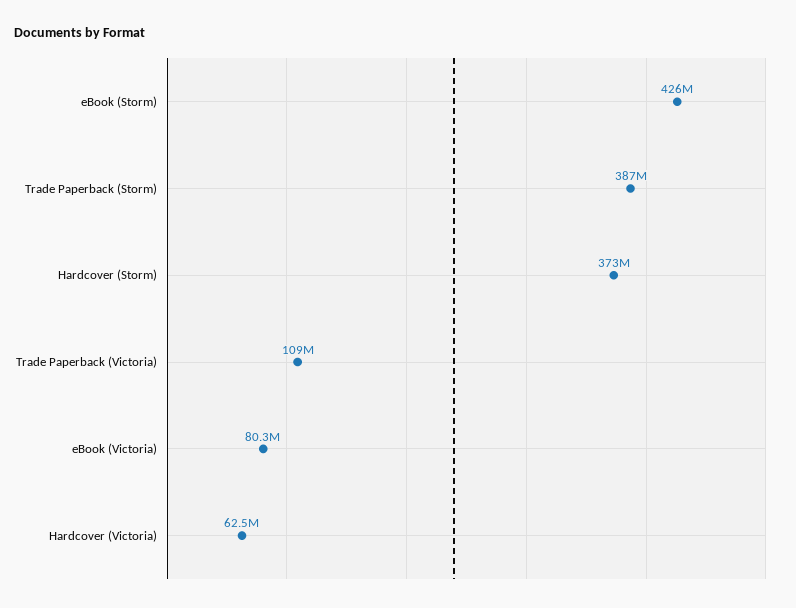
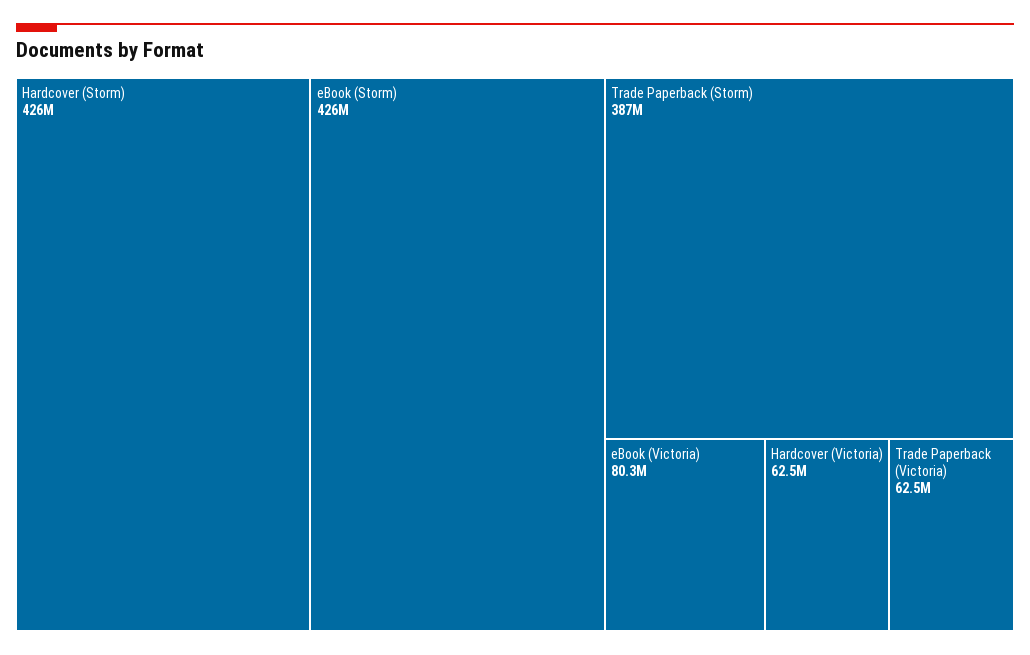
Hardcover (Storm): 373000000 -> 426000000
Trade Paperback (Victoria): 109000000 -> 62500000

